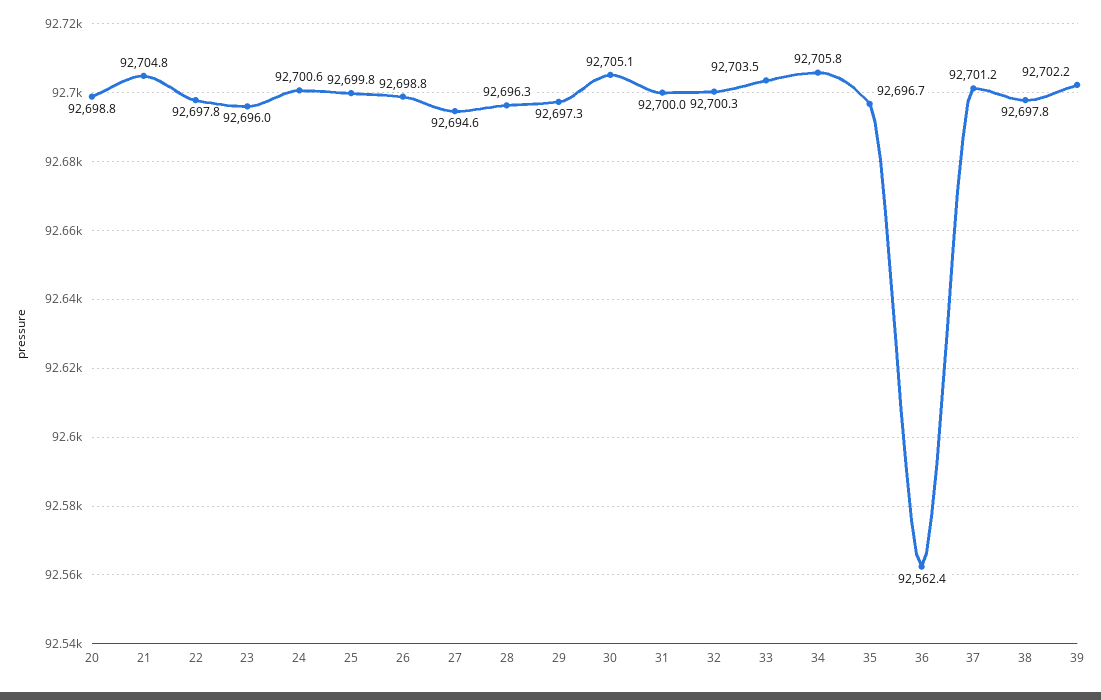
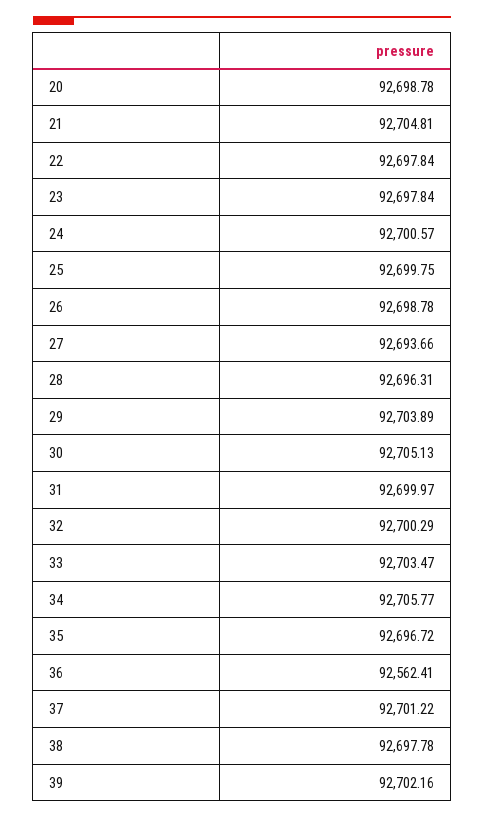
23: 92696 -> 92697.84
27: 92694.6 -> 92693.66
29: 92697.3 -> 92703.89

